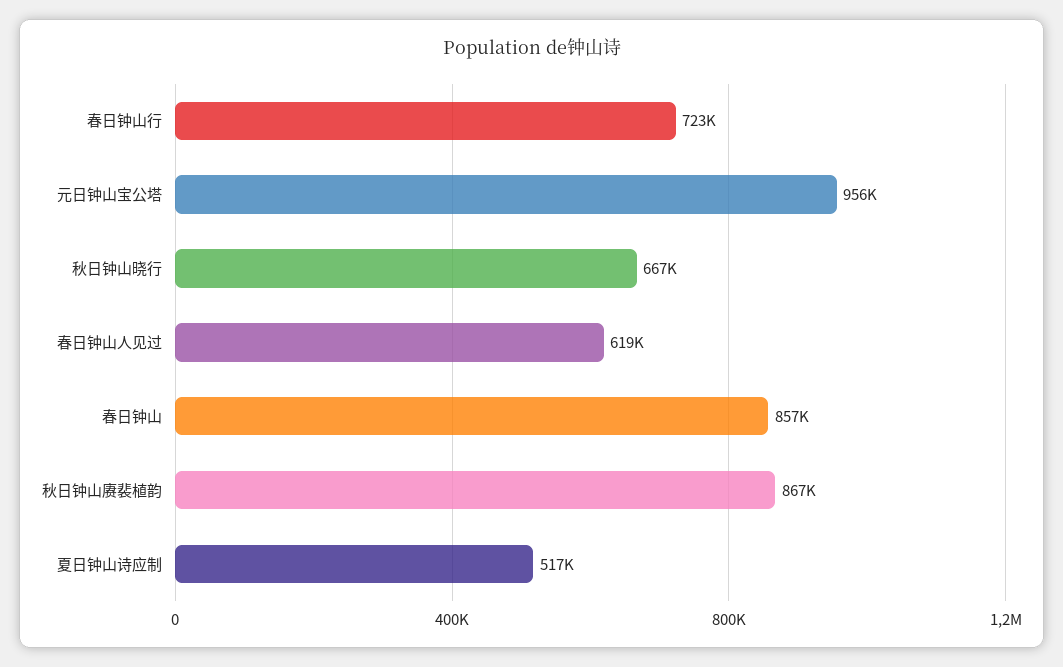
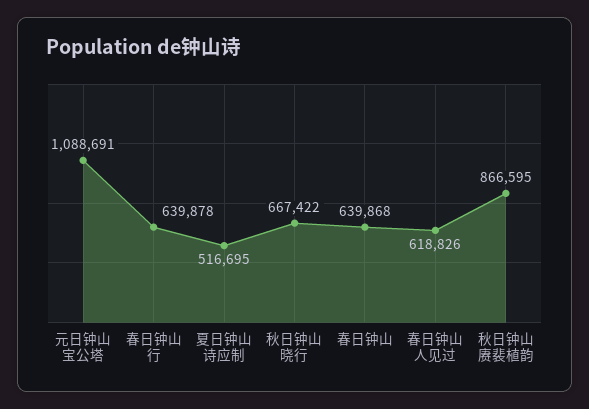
春日钟山行: 723000 -> 639878
元日钟山宝公塔: 956000 -> 1088691
春日钟山: 857000 -> 639868

